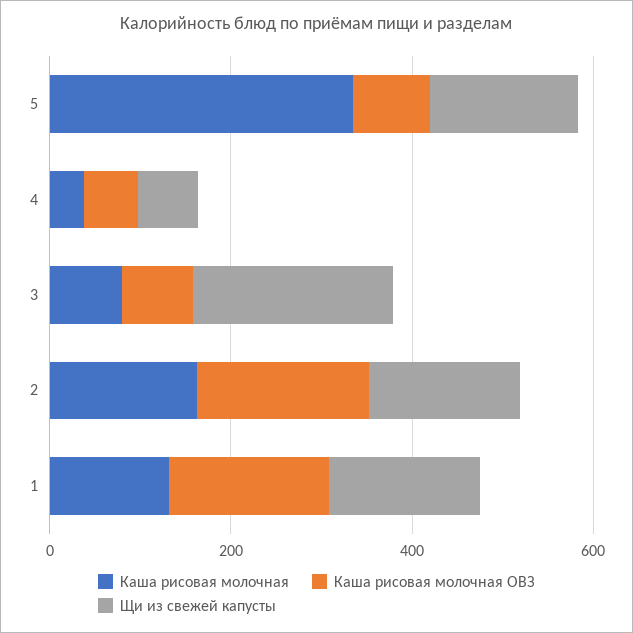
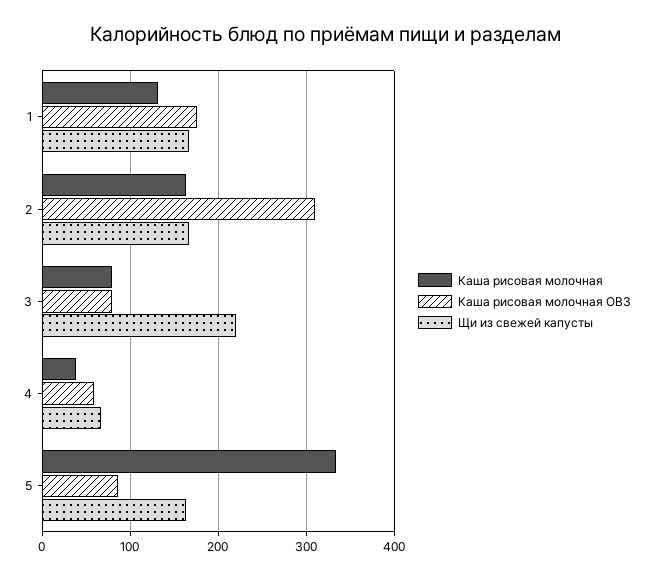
Каша рисовая молочная ОВЗ, 2: 200 -> 310

